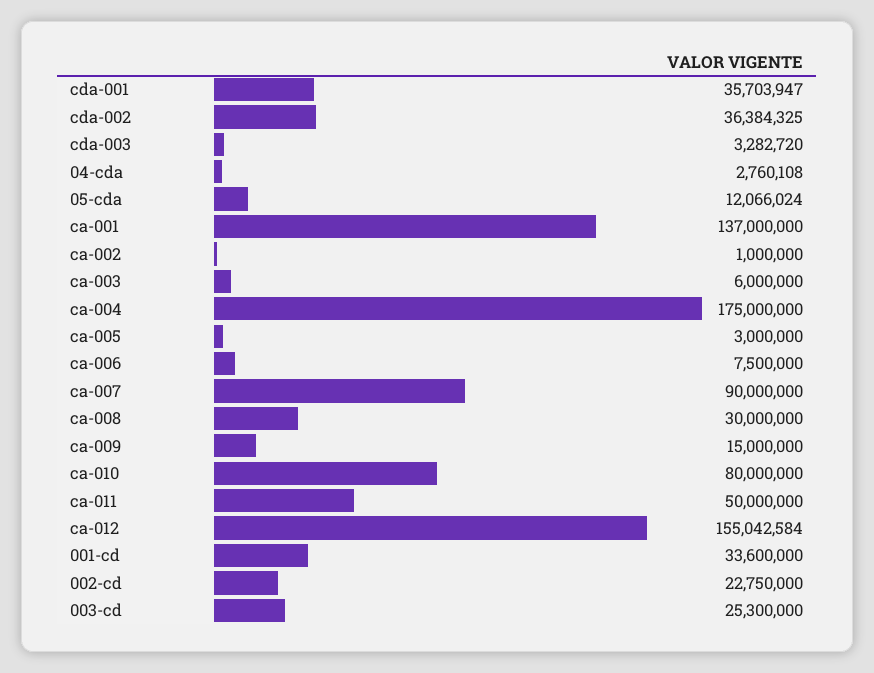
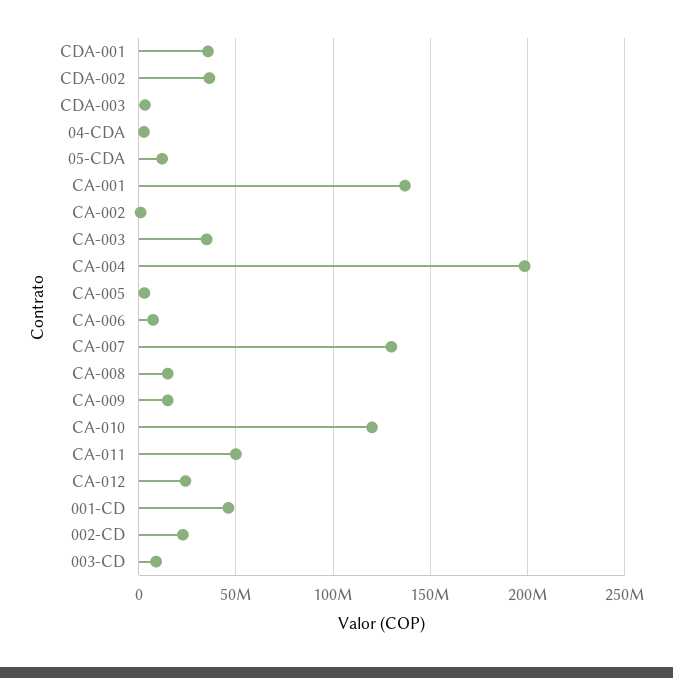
ca-003: 6000000 -> 35000000
ca-004: 175000000 -> 200000000
ca-007: 90000000 -> 130000000
ca-008: 30000000 -> 15000000
ca-010: 80000000 -> 120000000
ca-012: 155042584 -> 25000000
001-cd: 33600000 -> 45000000
003-cd: 25300000 -> 10000000

